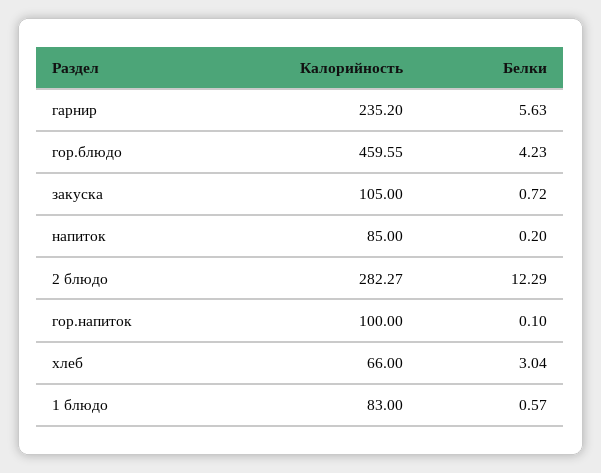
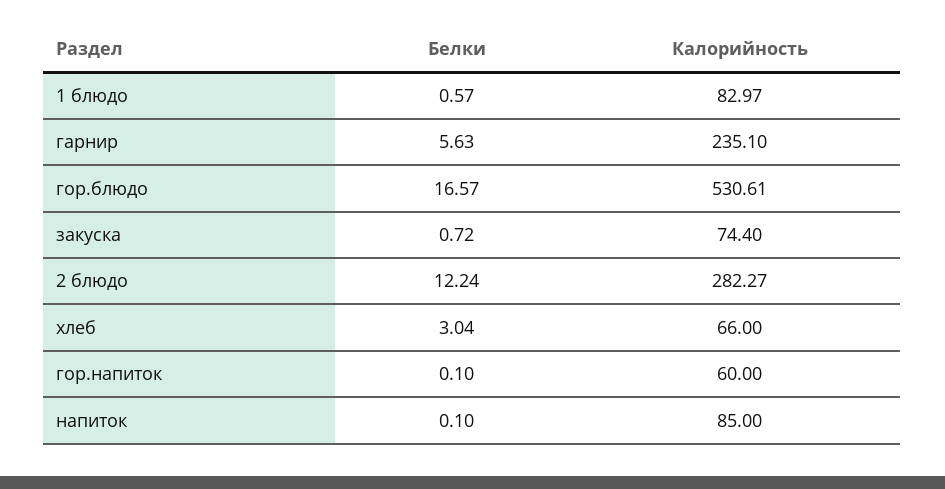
Калорийность, гарнир: 235.2 -> 235.1
Калорийность, гор.блюдо: 459.55 -> 530.61
Белки, гор.блюдо: 4.23 -> 16.57
Калорийность, закуска: 105 -> 74.4
Белки, напиток: 0.2 -> 0.1
Белки, 2 блюдо: 12.29 -> 12.24
Калорийность, гор.напиток: 100 -> 60
Калорийность, 1 блюдо: 83 -> 82.97

